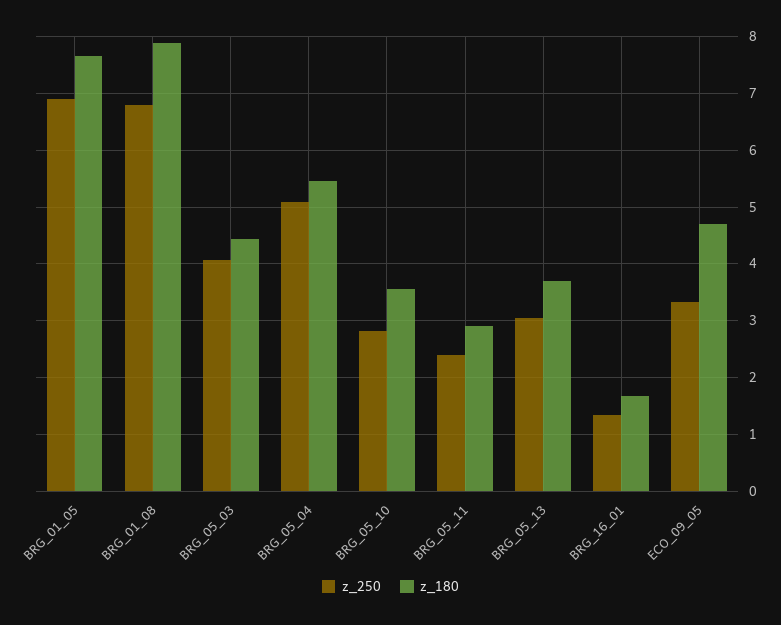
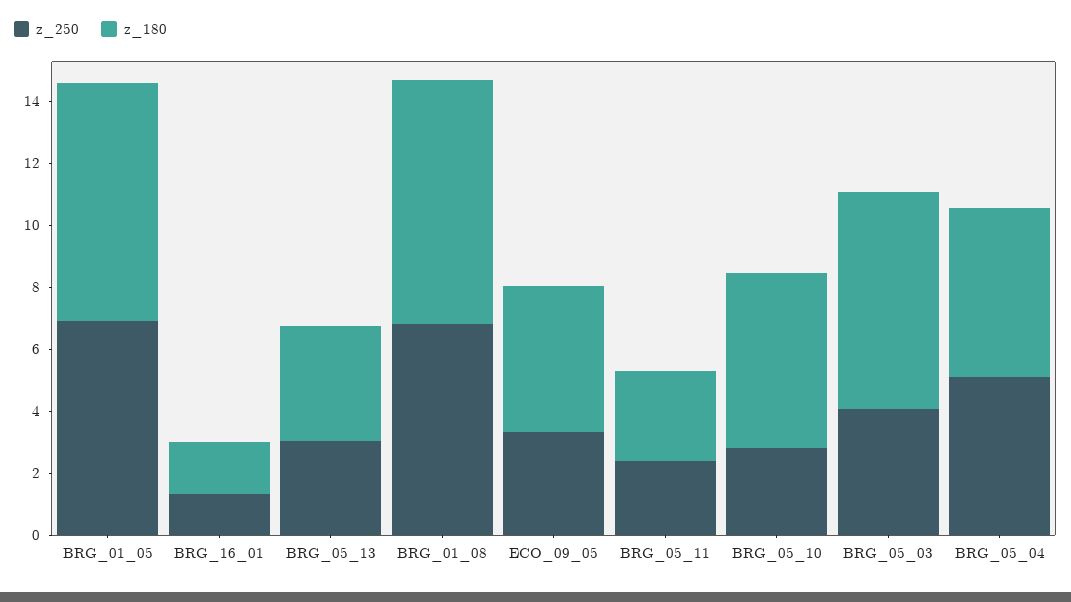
z_180, BRG_05_03: 4.4 -> 7
z_180, BRG_05_10: 3.6 -> 5.5

